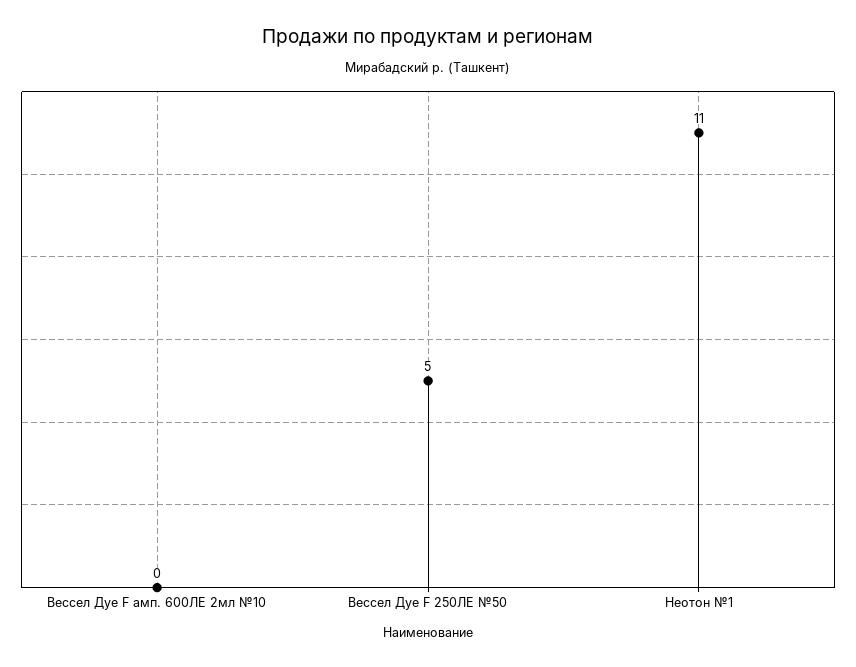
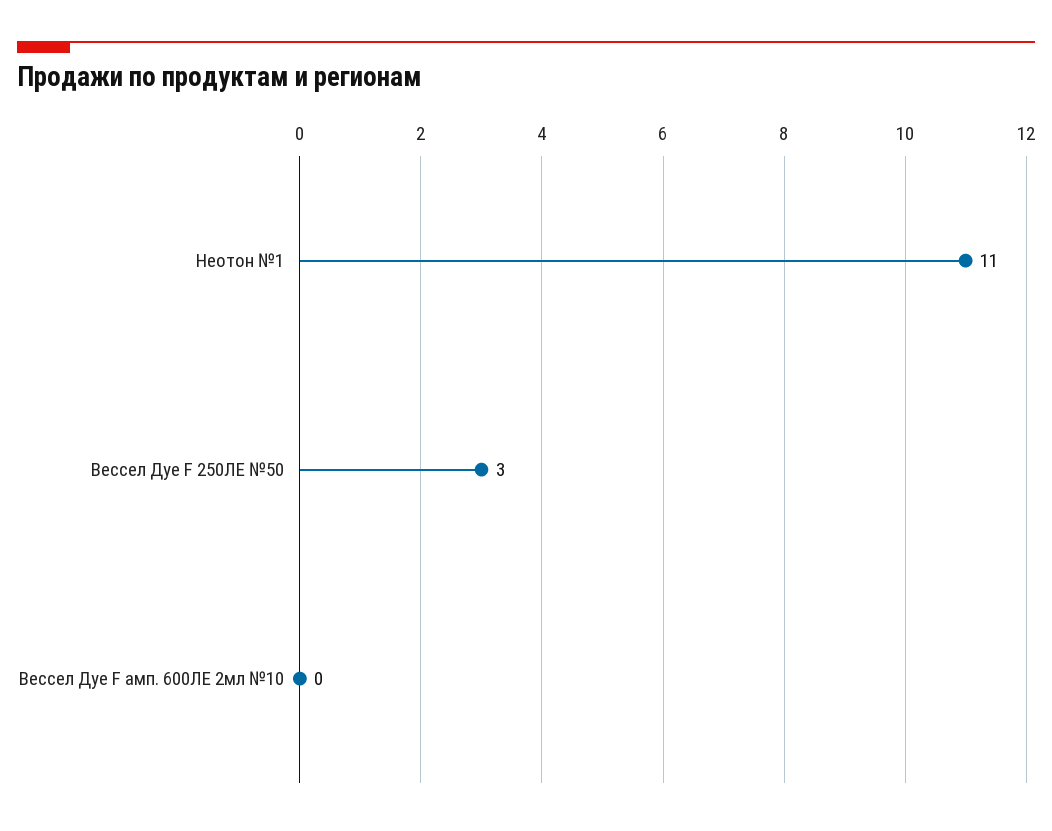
Вессел Дуе F 250ЛЕ №50: 5 -> 3

